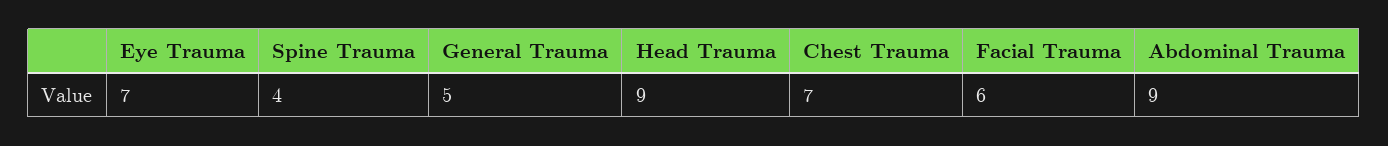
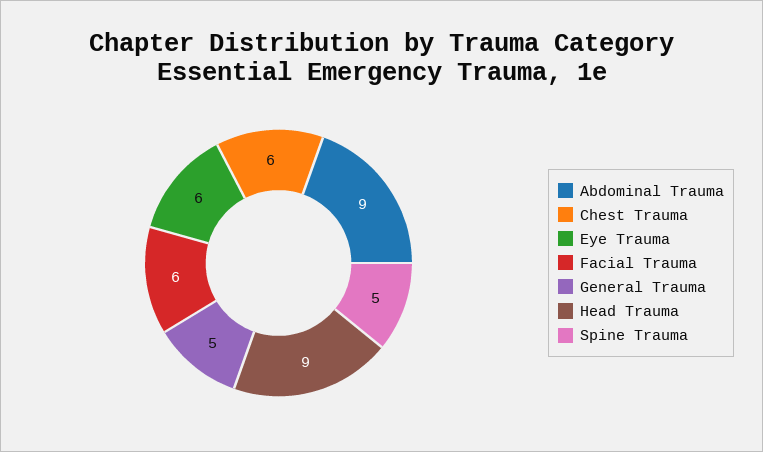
Eye Trauma: 7 -> 6
Spine Trauma: 4 -> 5
Chest Trauma: 7 -> 6

